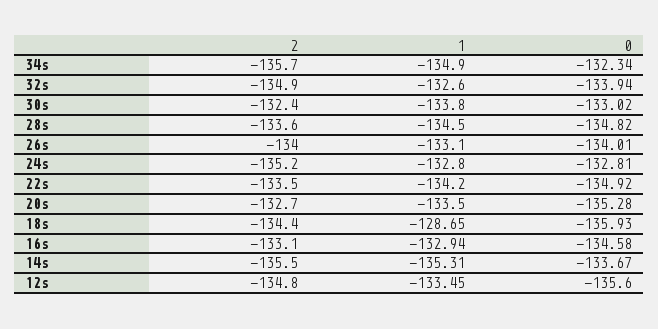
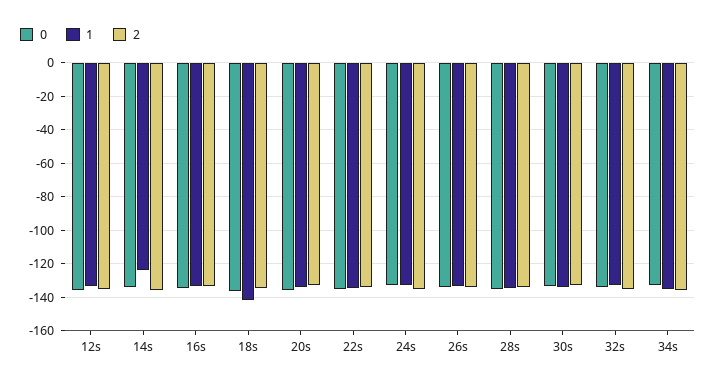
1, 18s: -128.65 -> -140
1, 14s: -135.31 -> -125

